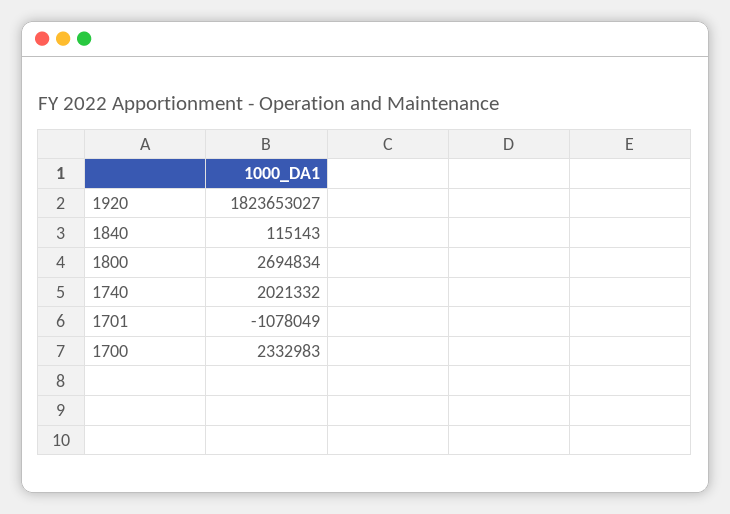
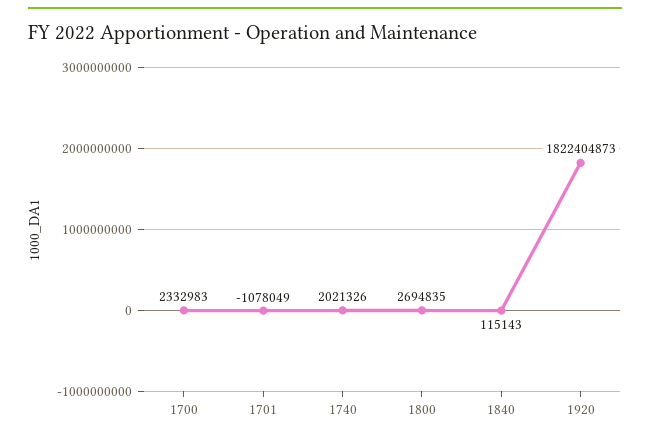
1920: 1823653027 -> 1822404873
1800: 2694834 -> 2694835
1740: 2021332 -> 2021326

